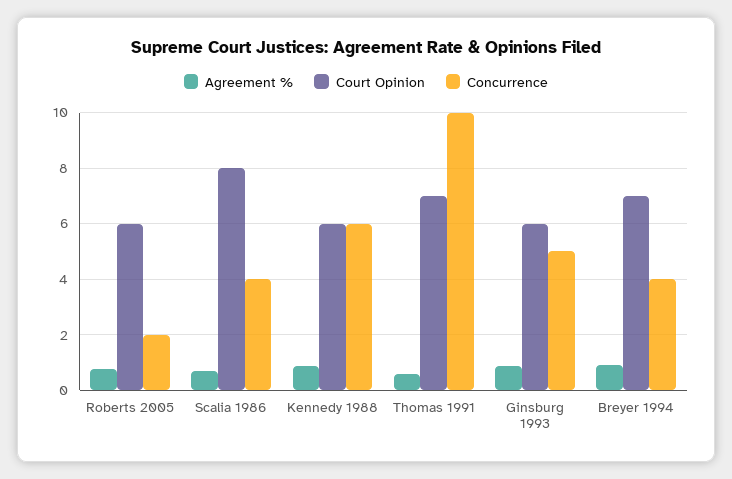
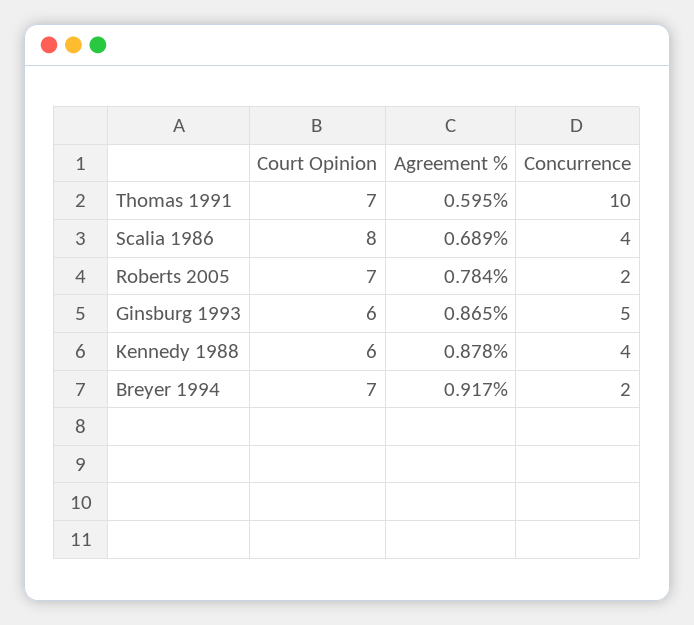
Court Opinion, Roberts 2005: 6 -> 7
Concurrence, Kennedy 1988: 6 -> 4
Concurrence, Breyer 1994: 4 -> 2

